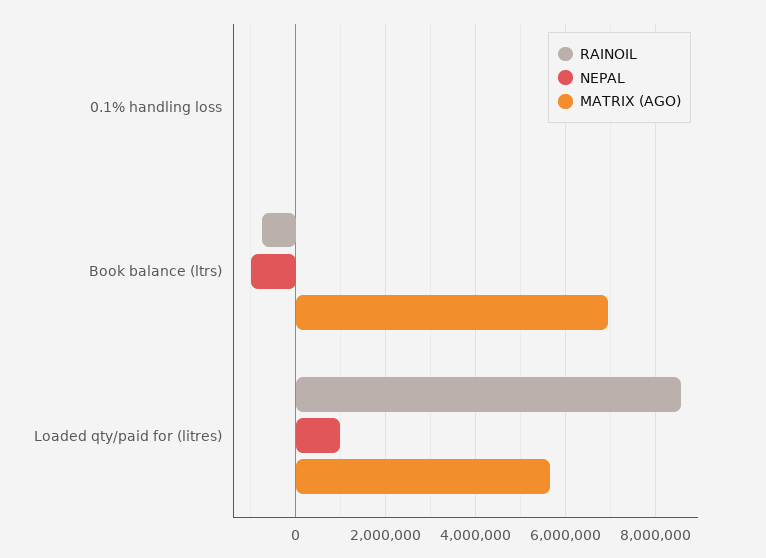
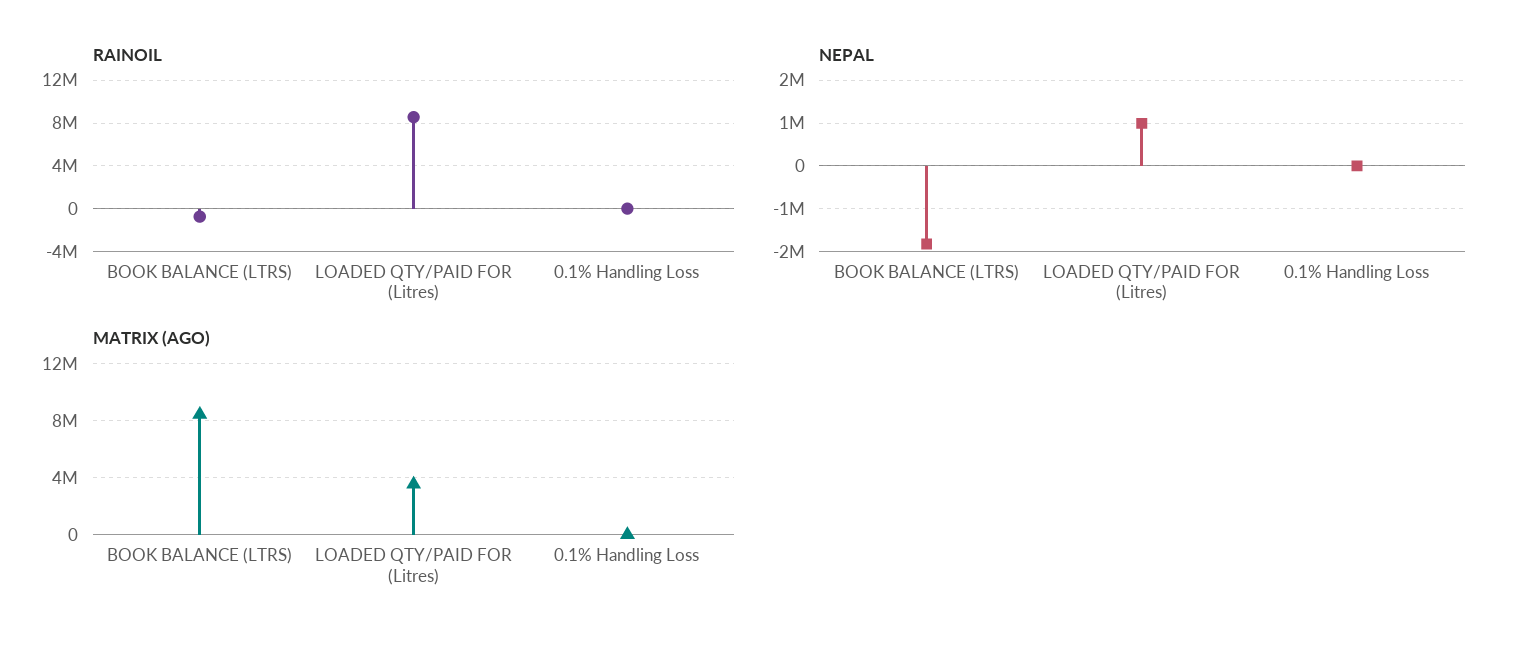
NEPAL, Book balance (ltrs): -1000000 -> -1800000
MATRIX (AGO), Book balance (ltrs): 7000000 -> 8500000
MATRIX (AGO), Loaded qty/paid for (litres): 5600000 -> 3500000

